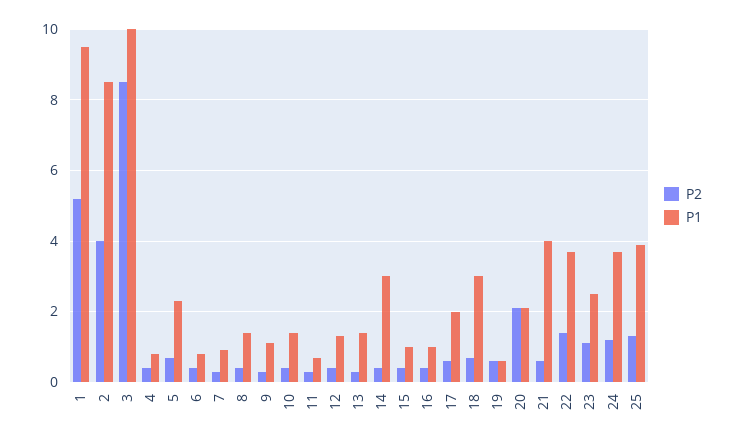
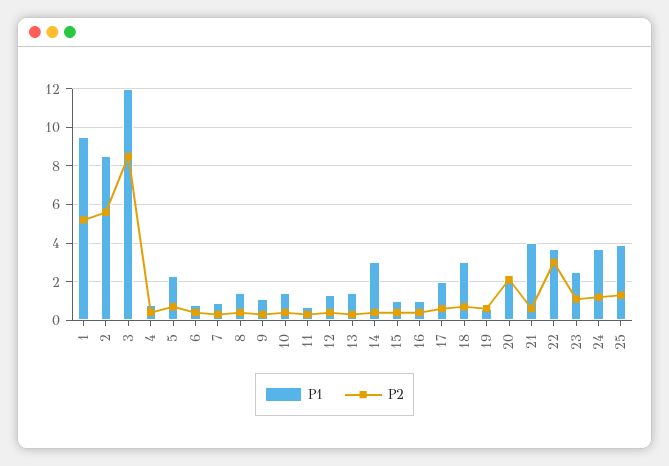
P2, 2: 4 -> 5.5
P1, 3: 10 -> 12
P2, 22: 1.5 -> 3

